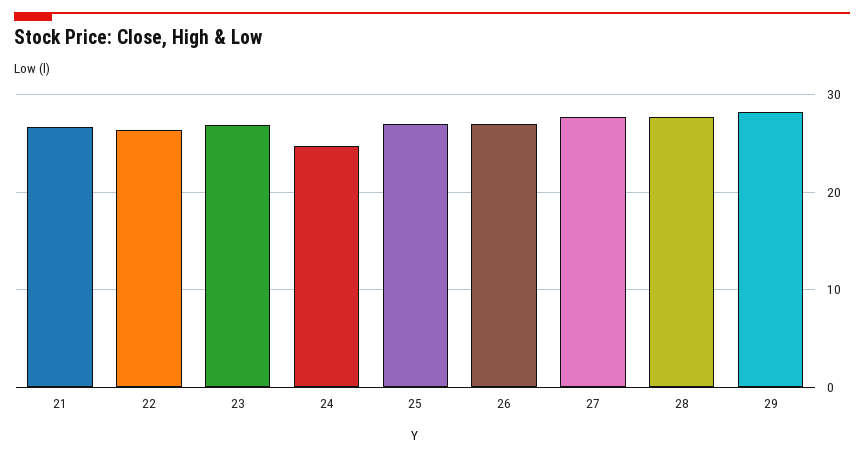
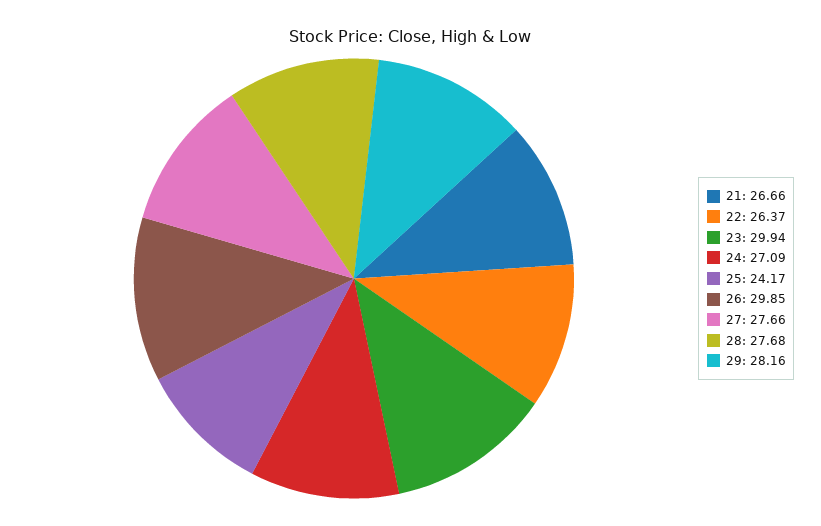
23: 27 -> 29.94
24: 25 -> 27.09
25: 27 -> 24.17
26: 27 -> 29.85

